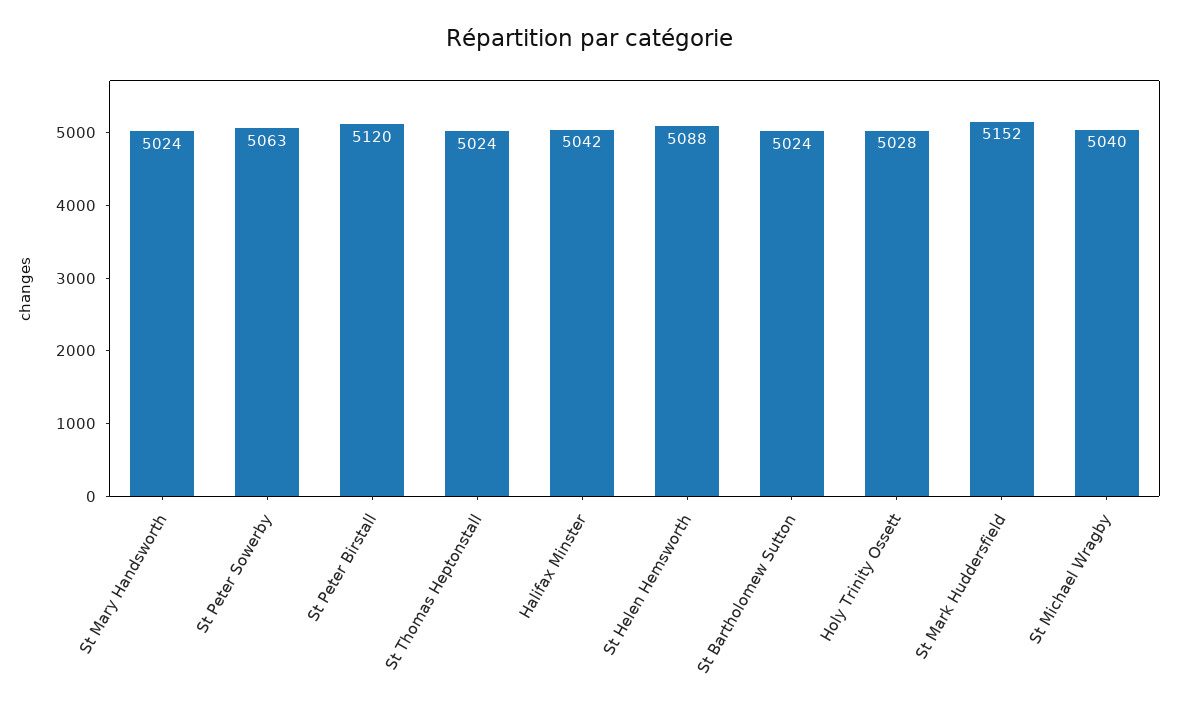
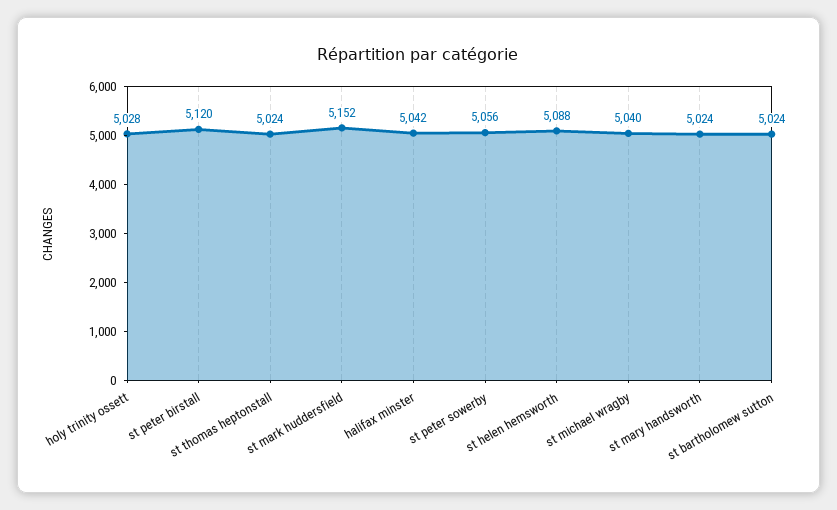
St Peter Sowerby: 5063 -> 5056

